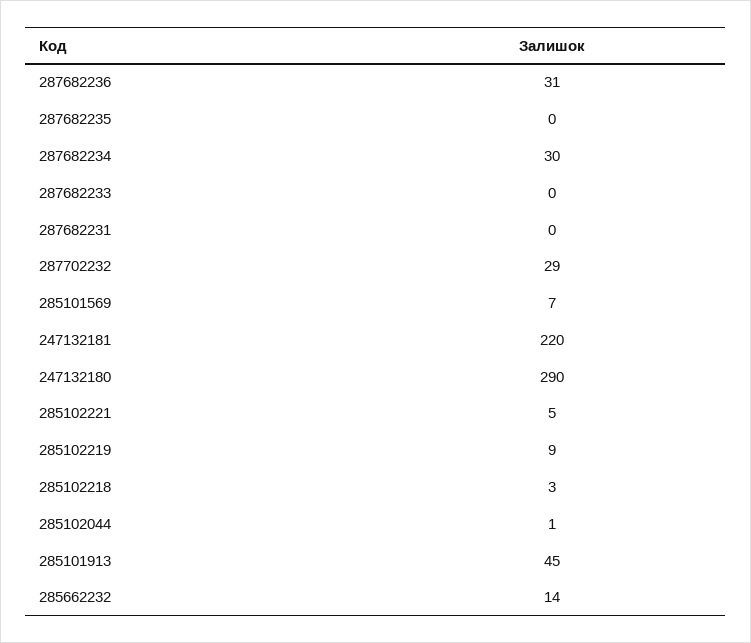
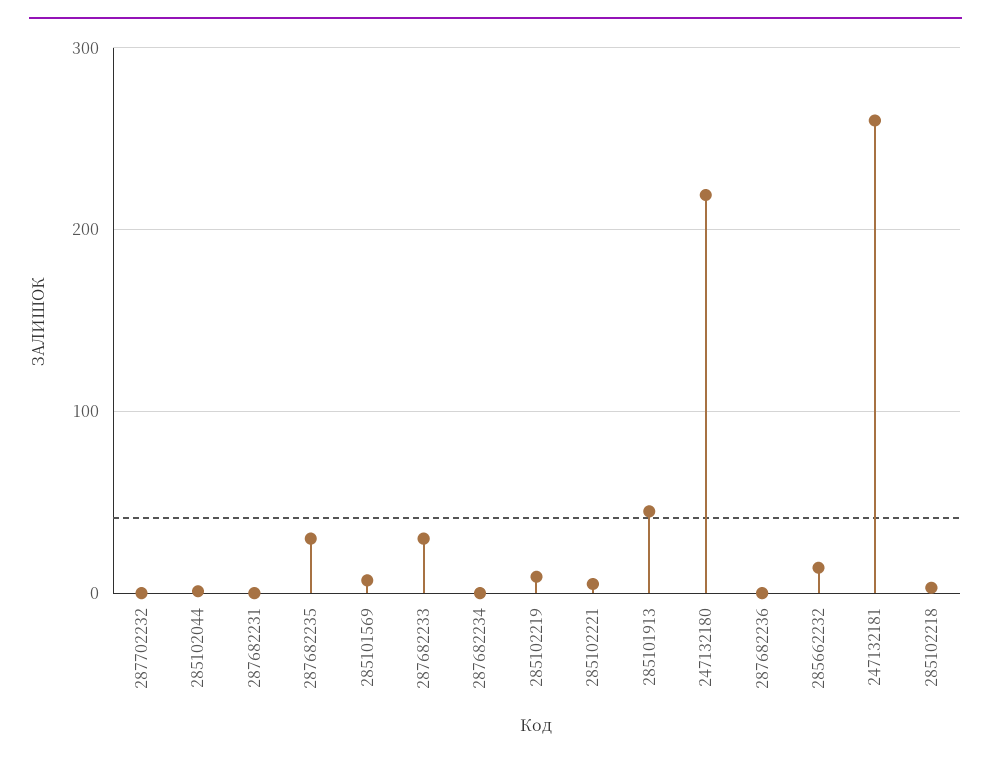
287682236: 31 -> 0
287682235: 0 -> 30
287682234: 30 -> 0
287682233: 0 -> 30
287702232: 29 -> 0
247132181: 220 -> 260
247132180: 290 -> 220

